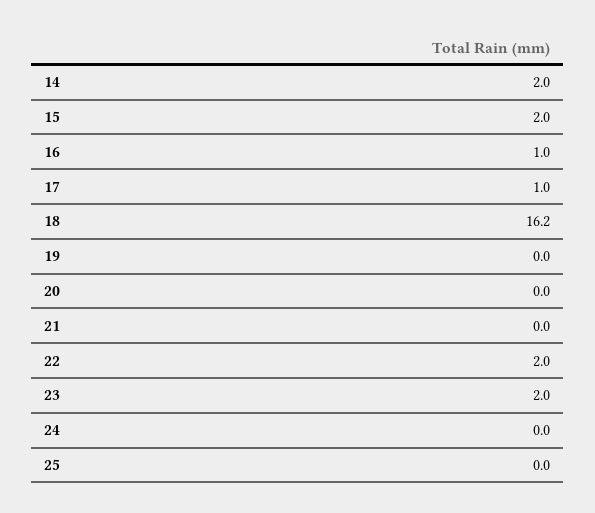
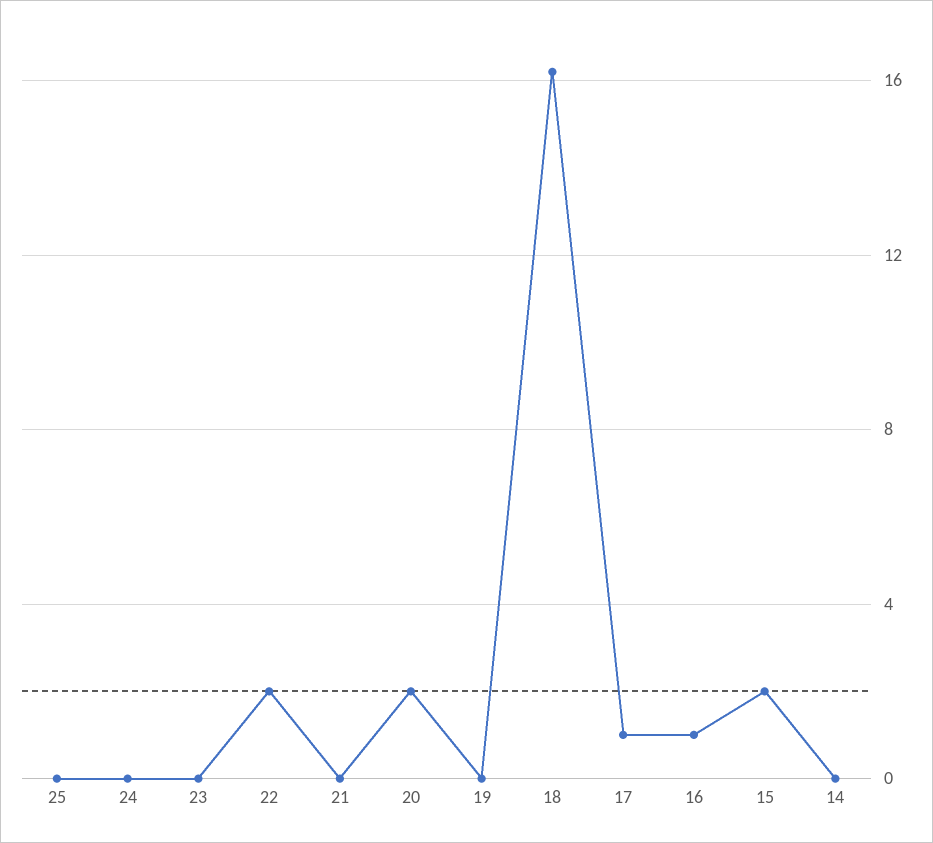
14: 2 -> 0
20: 0 -> 2
23: 2 -> 0

